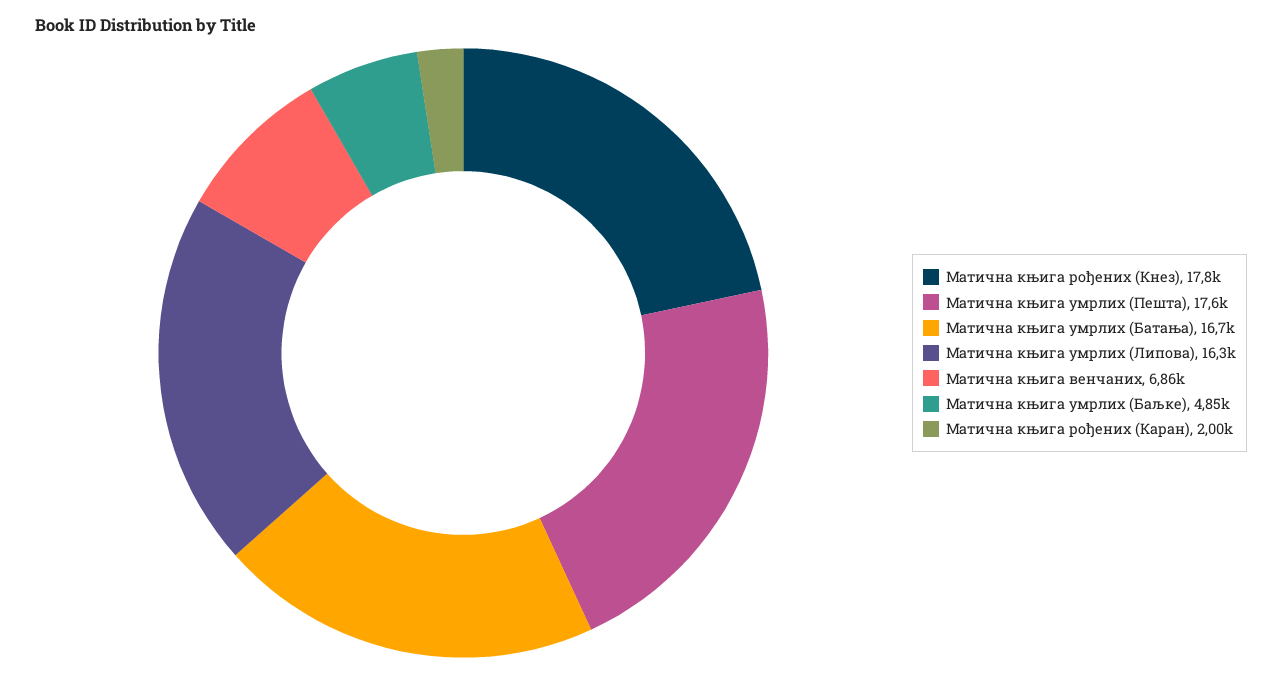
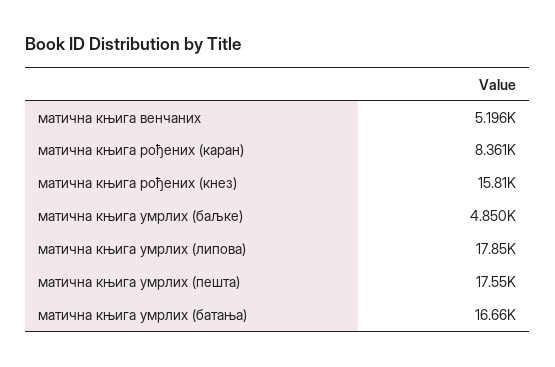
Матична књига рођених (Кнез): 17800 -> 15810
Матична књига умрлих (Липова): 16300 -> 17850
Матична књига венчаних: 6860 -> 5196
Матична књига рођених (Каран): 2000 -> 8361

